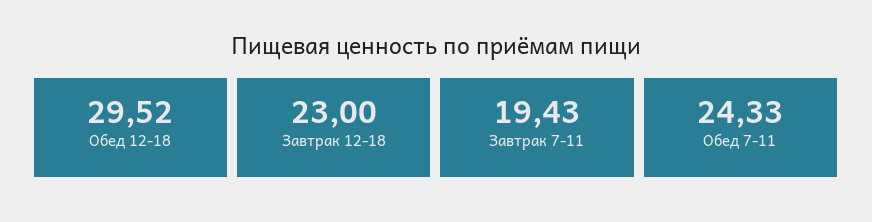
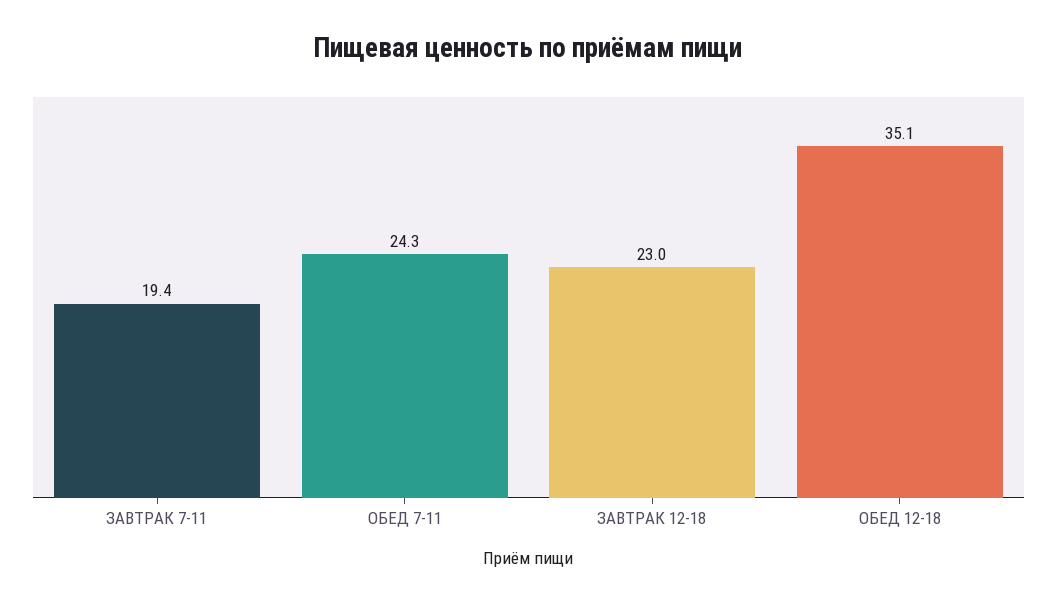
Обед 12-18: 29.52 -> 35.1

